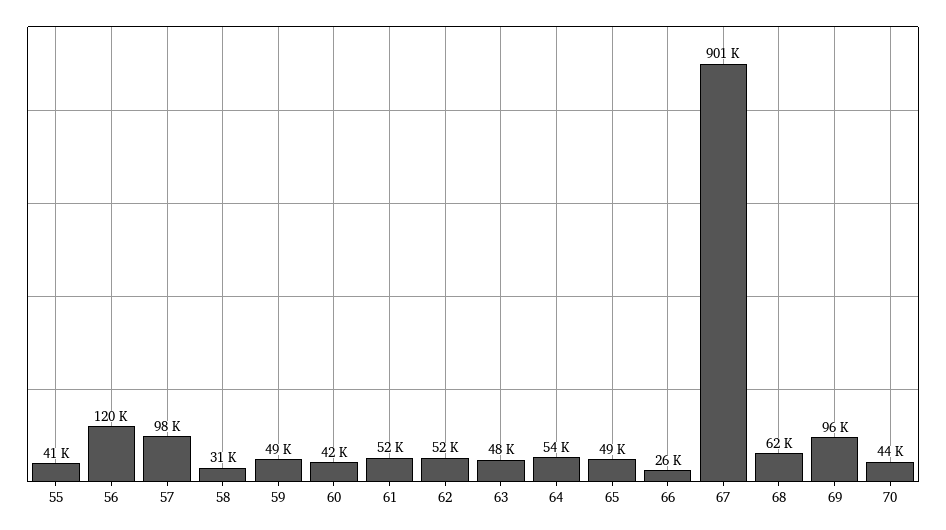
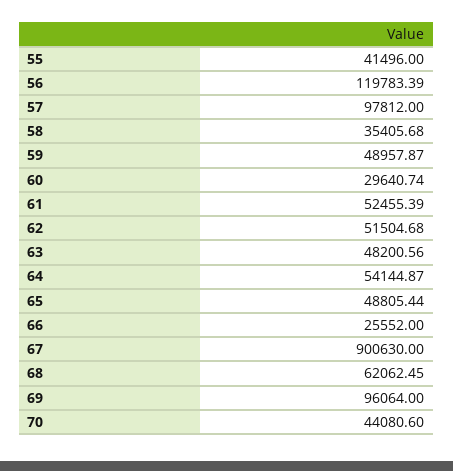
58: 31000 -> 35405.68
60: 42000 -> 29640.74

